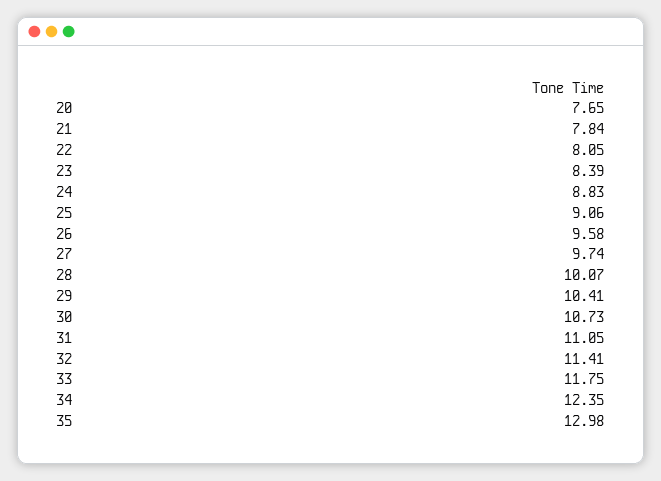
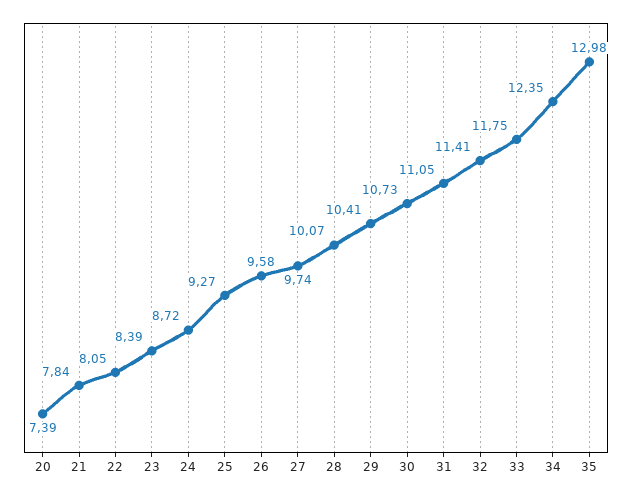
20: 7.65 -> 7.39
24: 8.83 -> 8.72
25: 9.06 -> 9.27

